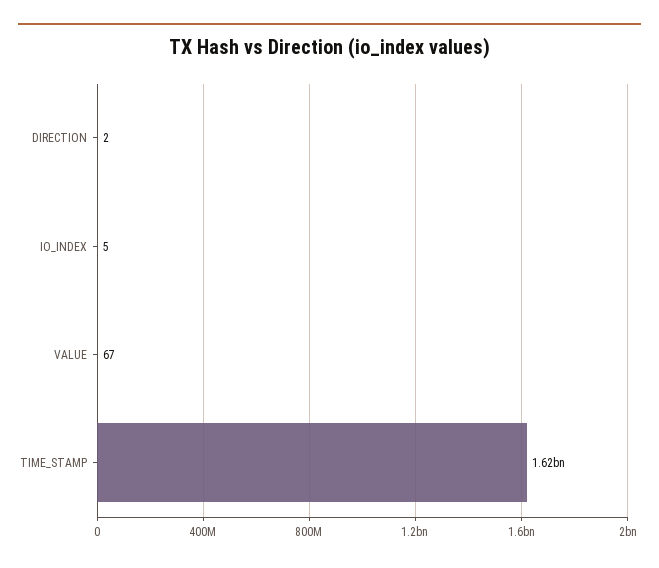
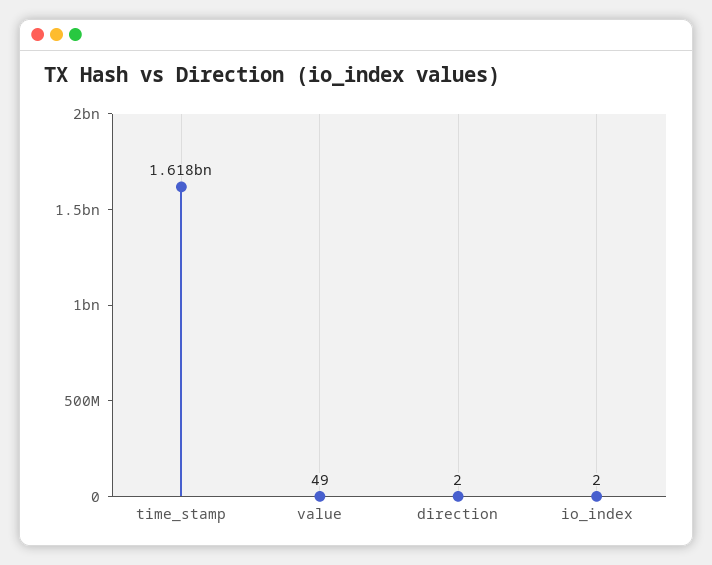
IO_INDEX: 5 -> 2
VALUE: 67 -> 49

